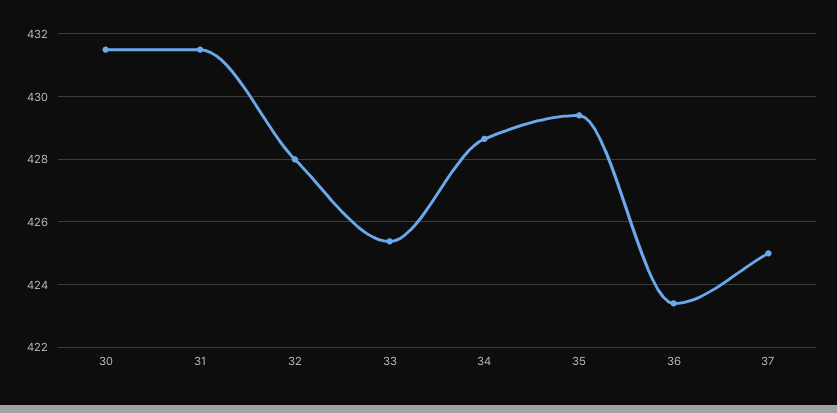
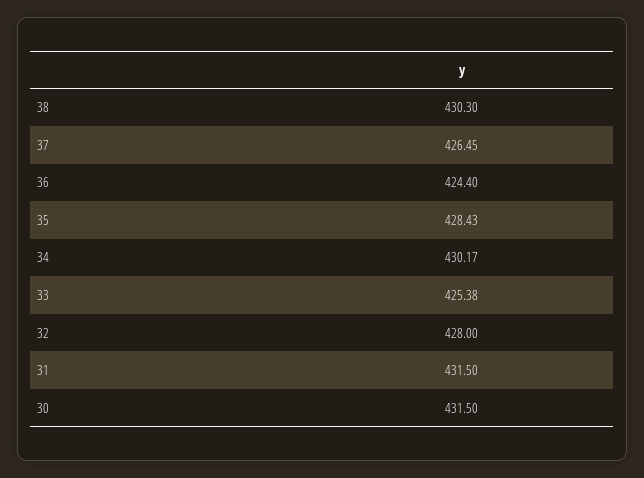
34: 428.6 -> 430.17
35: 429.4 -> 428.43
36: 423.4 -> 424.4
37: 425 -> 426.45
38: none -> 430.3

